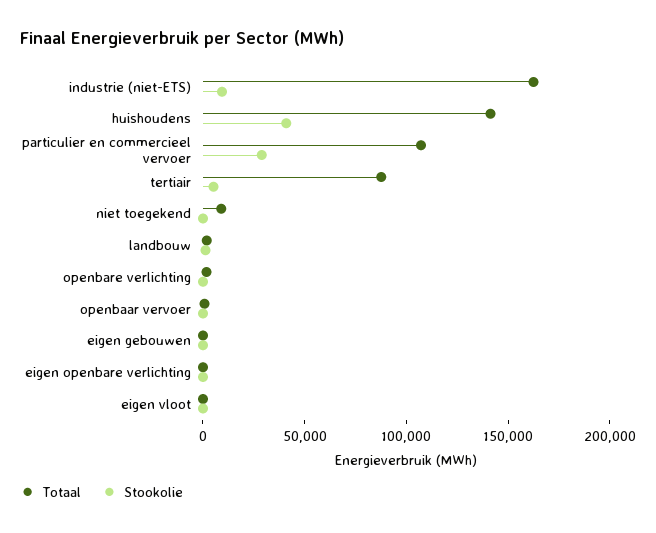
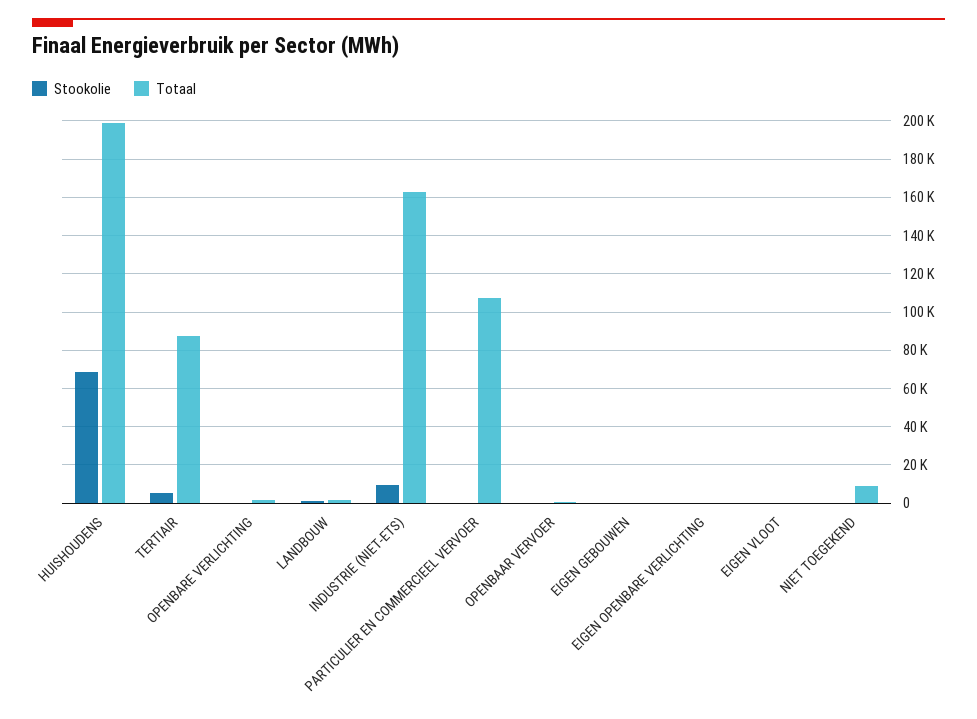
Totaal, huishoudens: 140000 -> 200000
Stookolie, huishoudens: 40000 -> 70000
Stookolie, particulier en commercieel vervoer: 30000 -> 0

